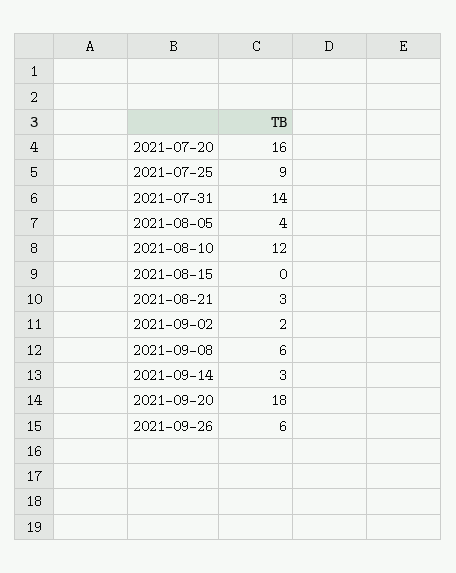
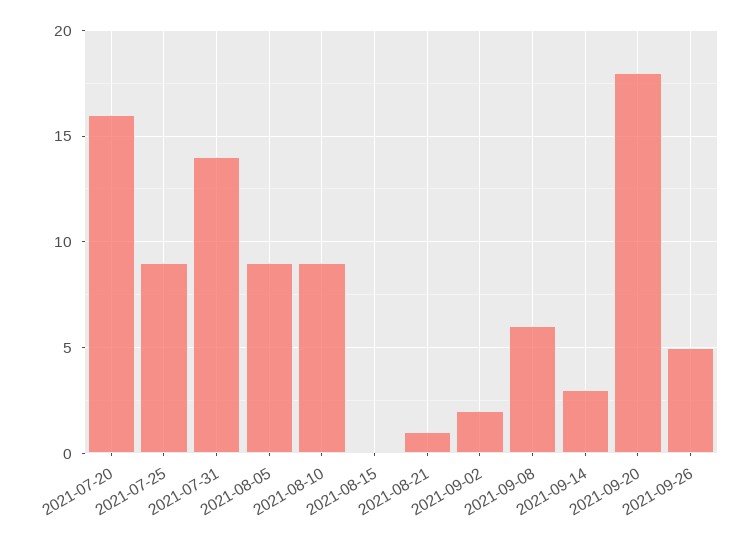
2021-08-05: 4 -> 9
2021-08-10: 12 -> 9
2021-08-21: 3 -> 1
2021-09-26: 6 -> 5

